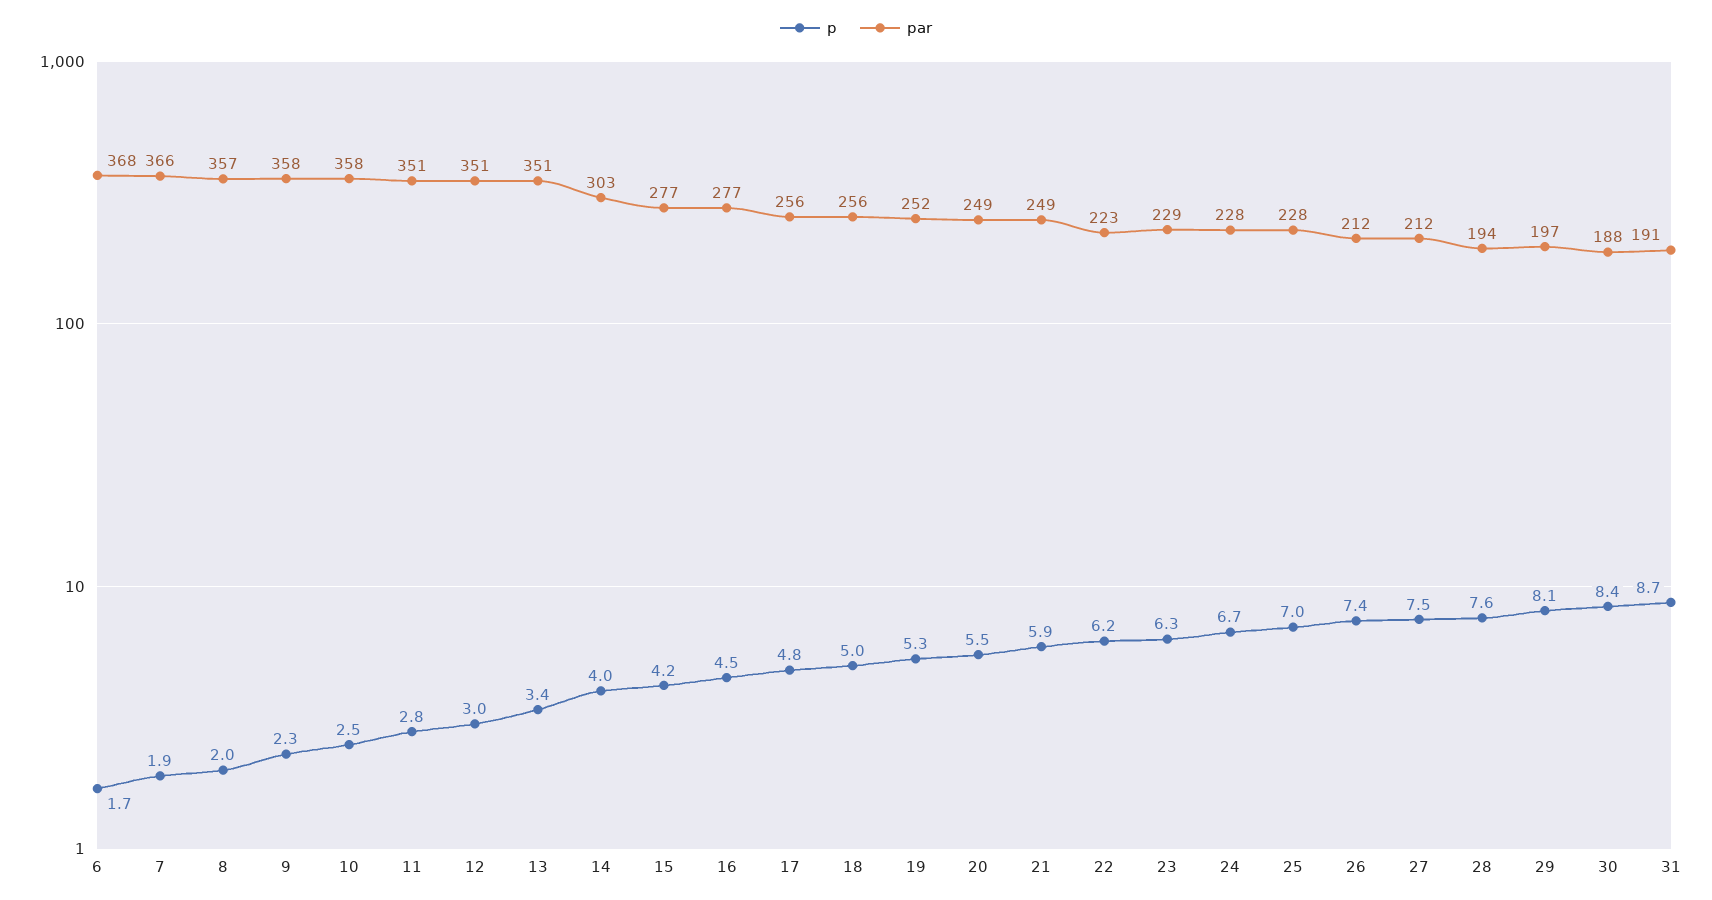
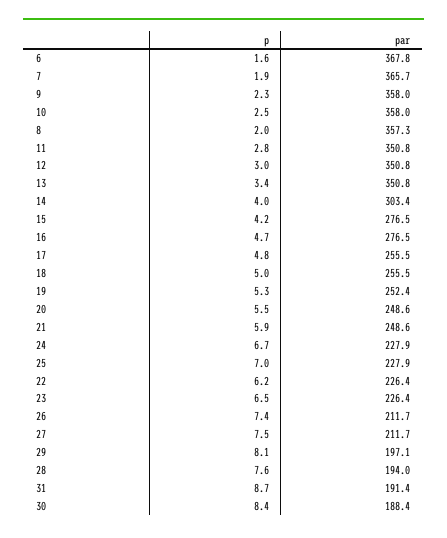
p, 6: 1.7 -> 1.6
p, 16: 4.5 -> 4.7
par, 22: 223 -> 226.4
p, 23: 6.3 -> 6.5
par, 23: 229 -> 226.4

